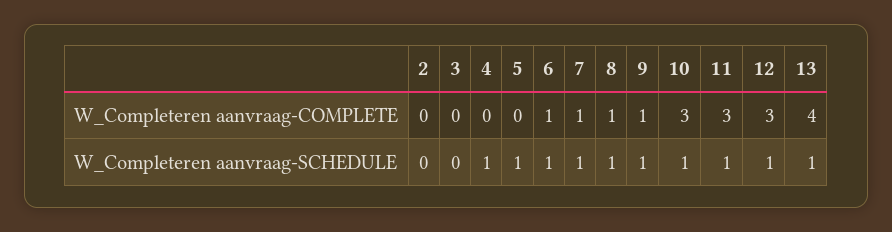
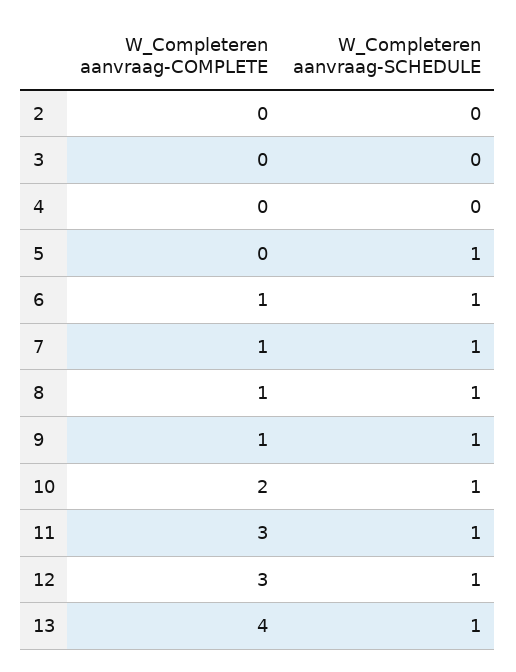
10, W_Completeren aanvraag-COMPLETE: 3 -> 2
4, W_Completeren aanvraag-SCHEDULE: 1 -> 0

